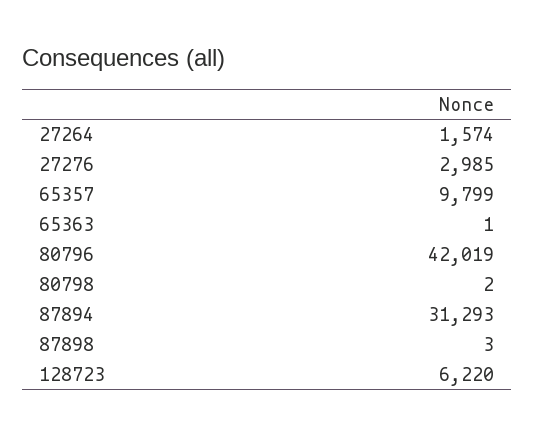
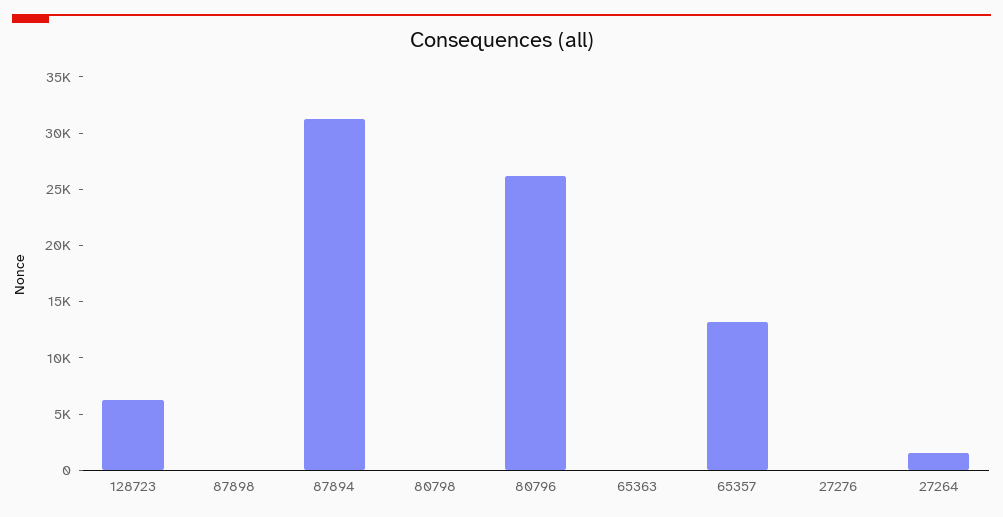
27276: 2985 -> 0
65357: 9799 -> 13000
80796: 42019 -> 26000

